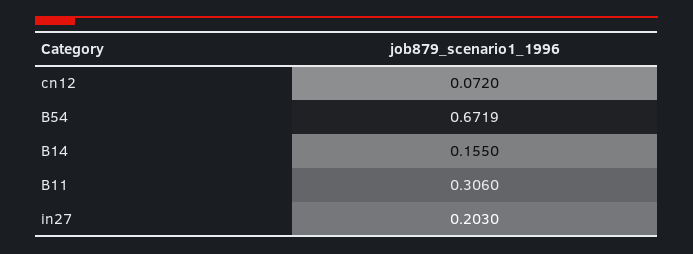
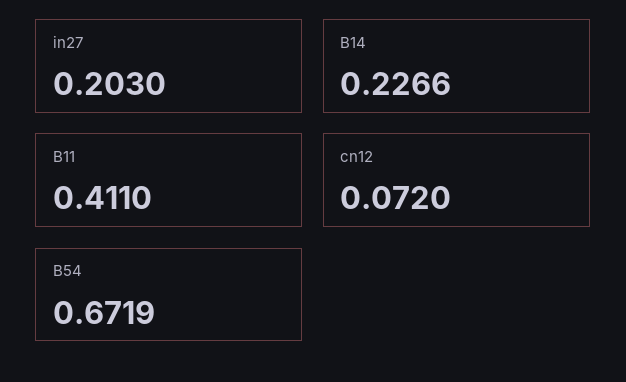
B14: 0.155 -> 0.2266
B11: 0.306 -> 0.411

